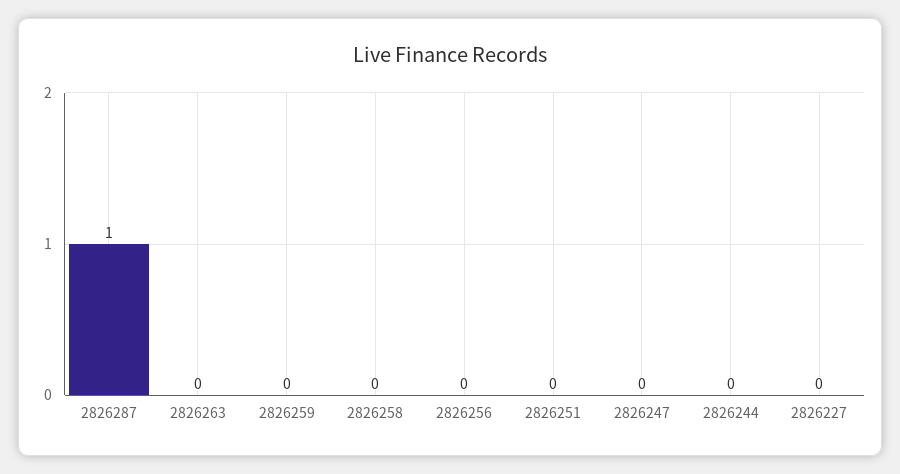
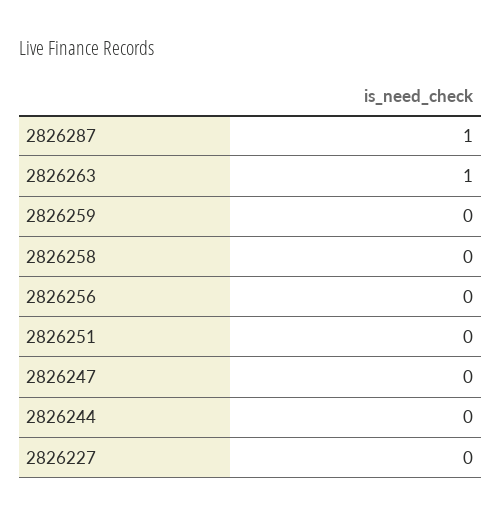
2826263: 0 -> 1

